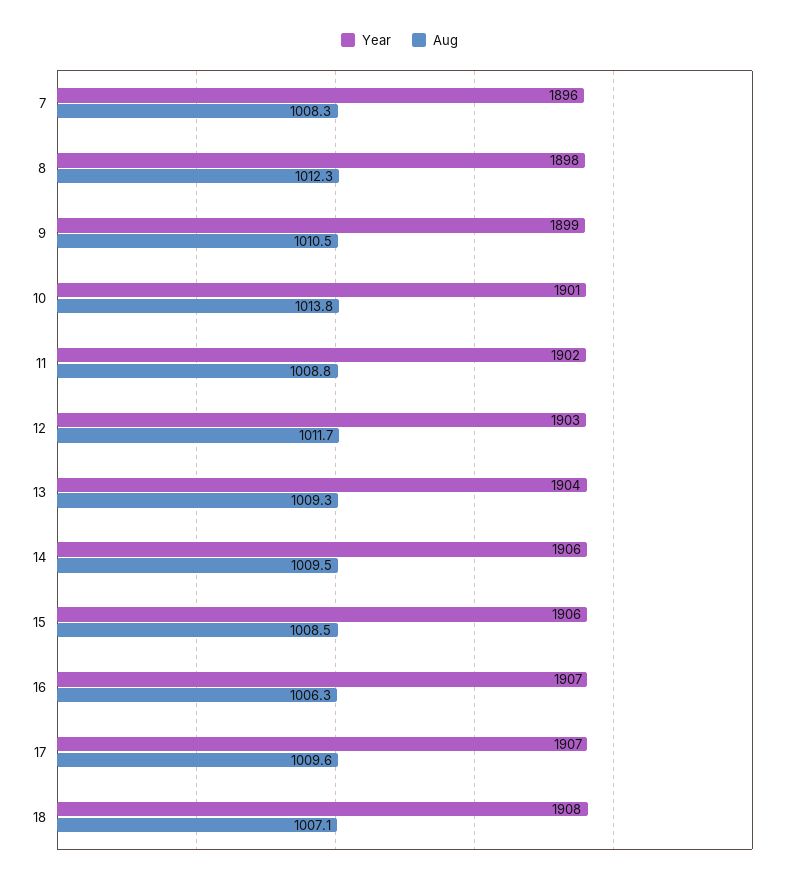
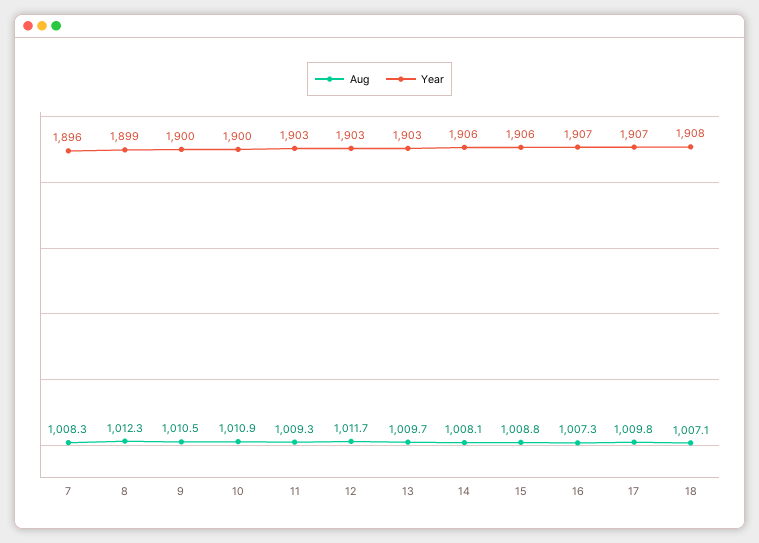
Year, 8: 1898 -> 1899
Year, 9: 1899 -> 1900
Year, 10: 1901 -> 1900
Aug, 10: 1013.8 -> 1010.9
Year, 11: 1902 -> 1903
Aug, 11: 1008.8 -> 1009.3
Year, 13: 1904 -> 1903
Aug, 13: 1009.3 -> 1009.7
Aug, 14: 1009.5 -> 1008.1
Aug, 15: 1008.5 -> 1008.8
Aug, 16: 1006.3 -> 1007.3
Aug, 17: 1009.6 -> 1009.8

